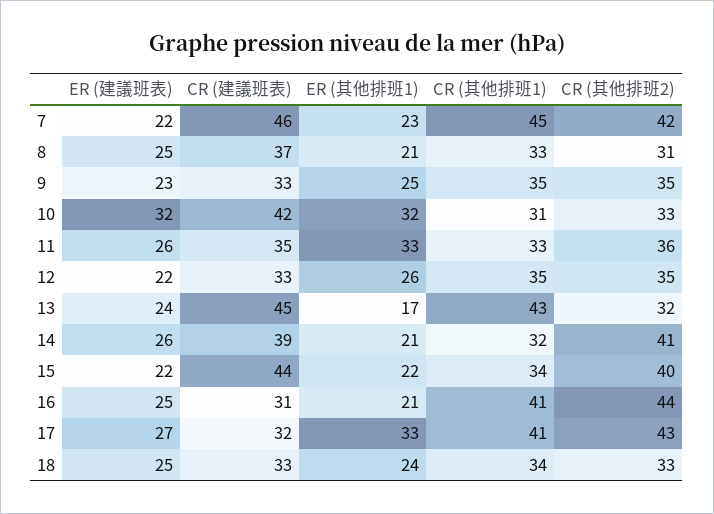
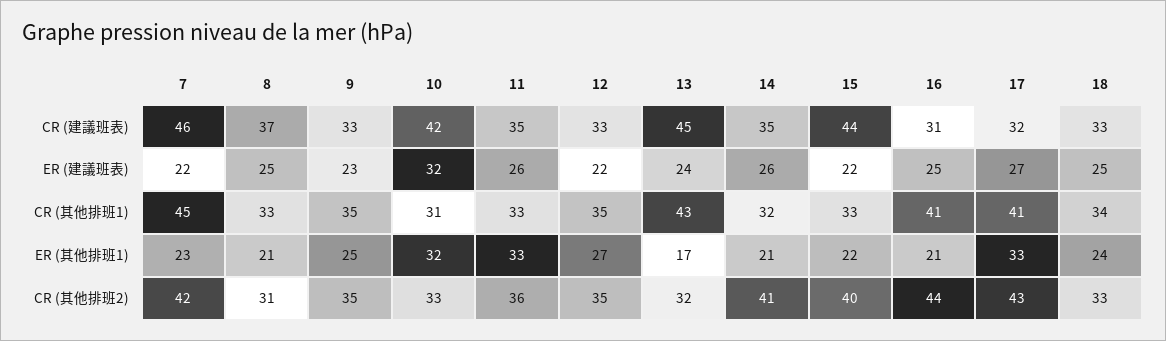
ER (其他排班1), 12: 26 -> 27
CR (建議班表), 14: 39 -> 35
CR (其他排班1), 15: 34 -> 33

